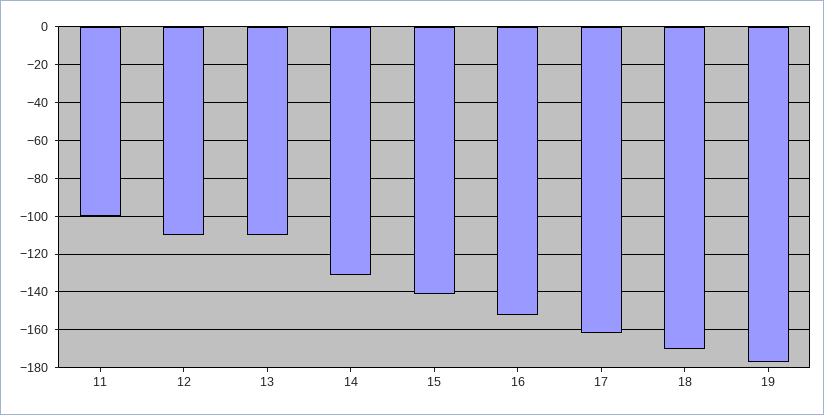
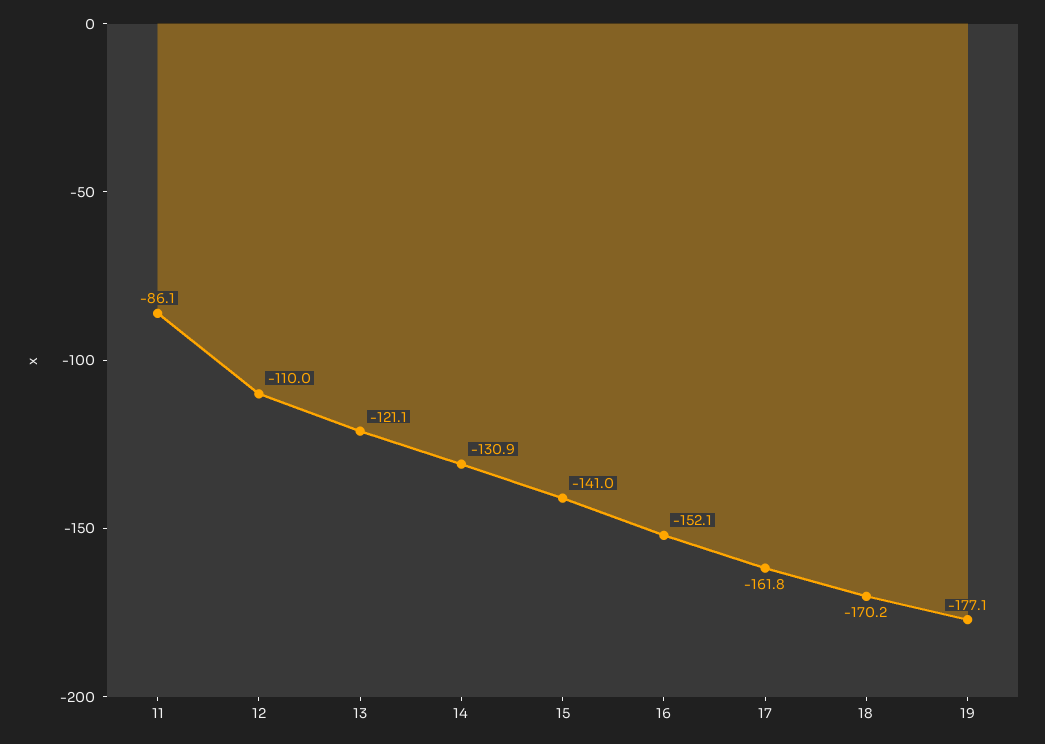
11: -100 -> -86.1
13: -110 -> -121.1

